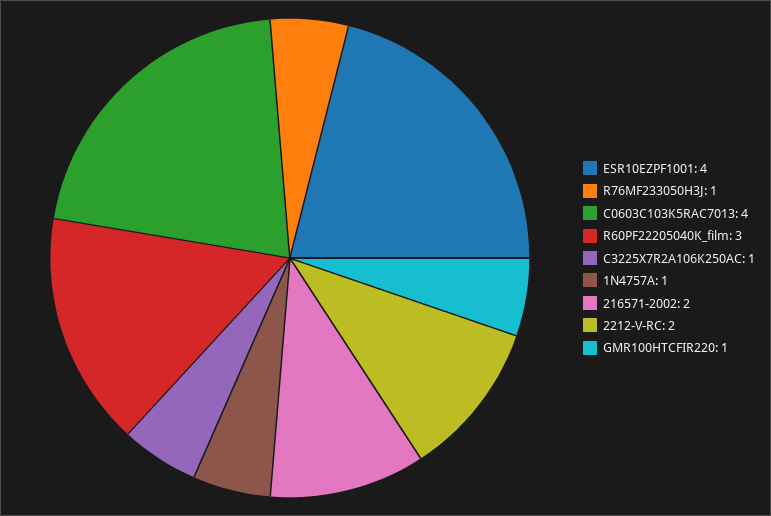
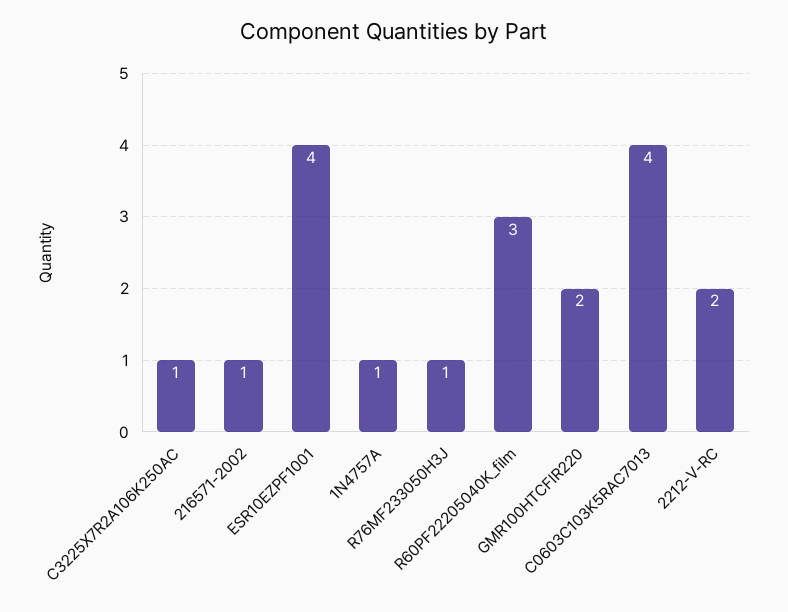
216571-2002: 2 -> 1
GMR100HTCFIR220: 1 -> 2

